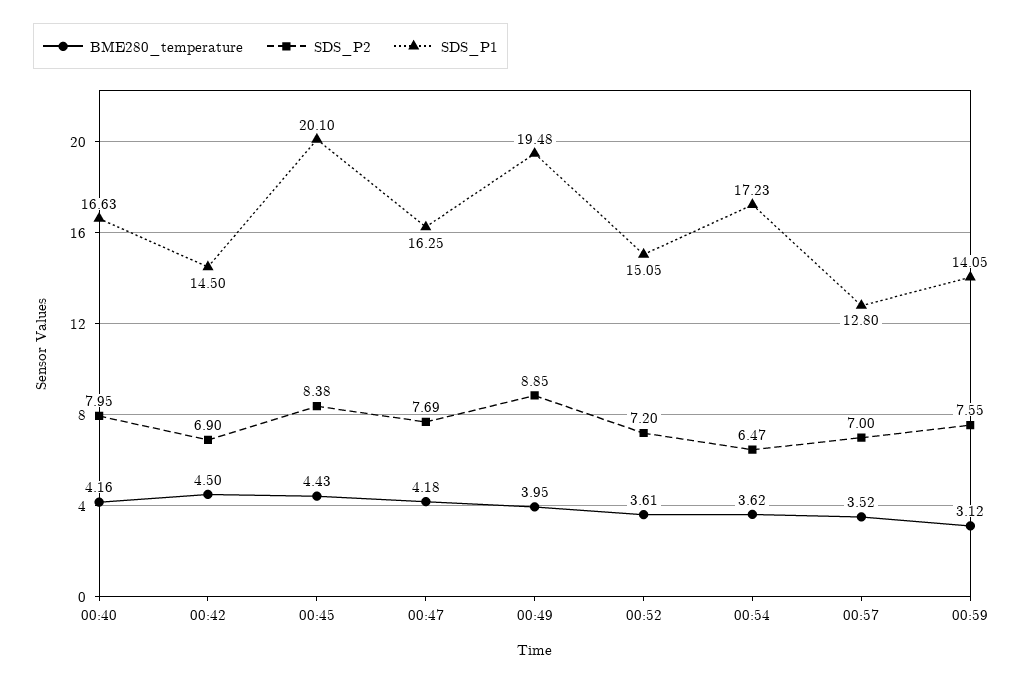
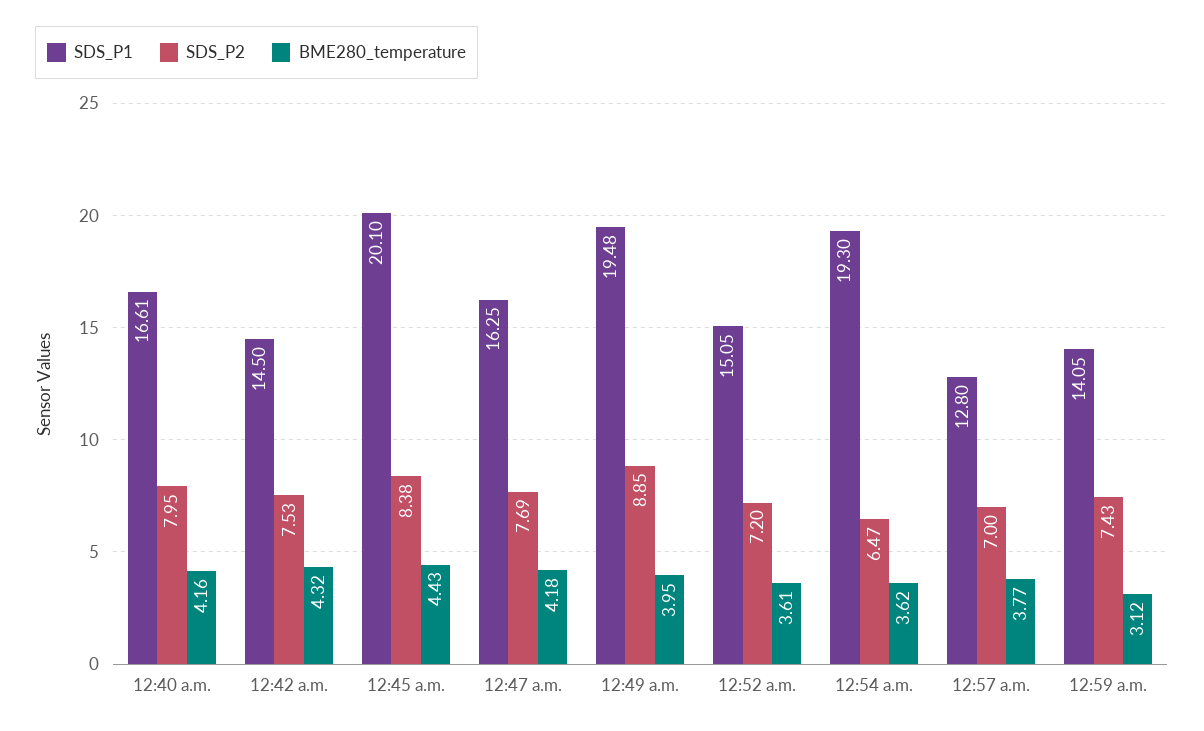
SDS_P1, 00:40: 16.63 -> 16.61
BME280_temperature, 00:42: 4.5 -> 4.32
SDS_P2, 00:42: 6.9 -> 7.53
SDS_P1, 00:54: 17.23 -> 19.3
BME280_temperature, 00:57: 3.52 -> 3.77
SDS_P2, 00:59: 7.55 -> 7.43

